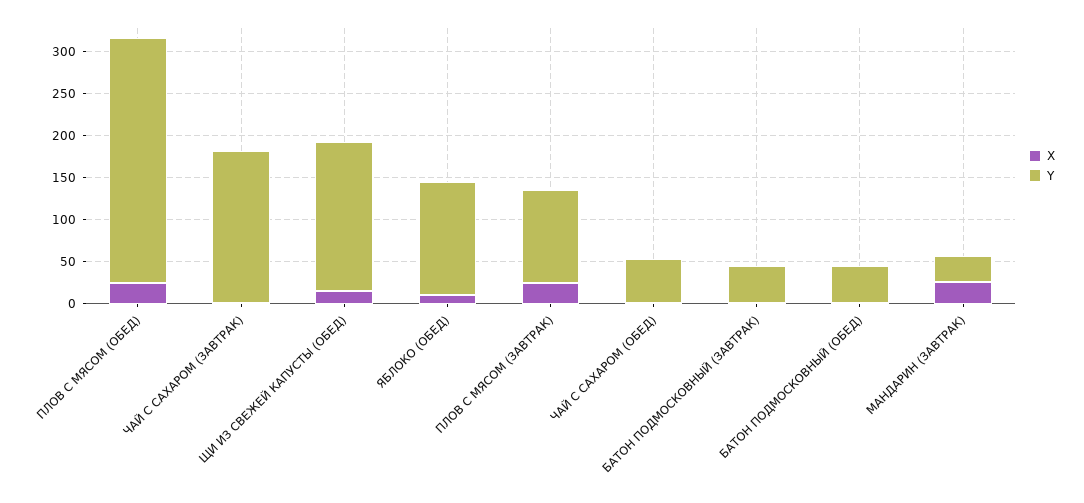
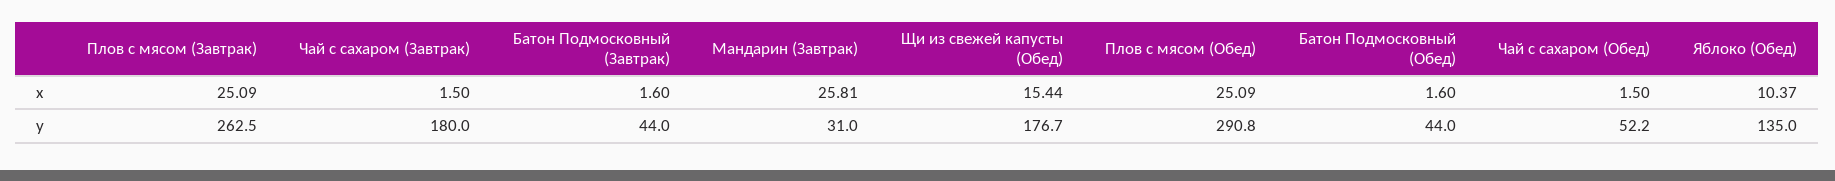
Y, ПЛОВ С МЯСОМ (ЗАВТРАК): 110 -> 262.5

